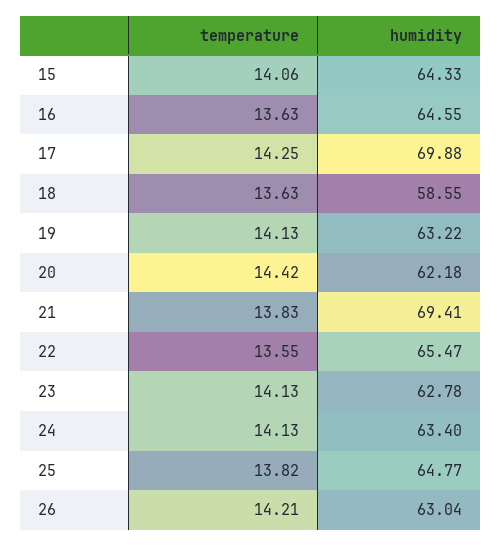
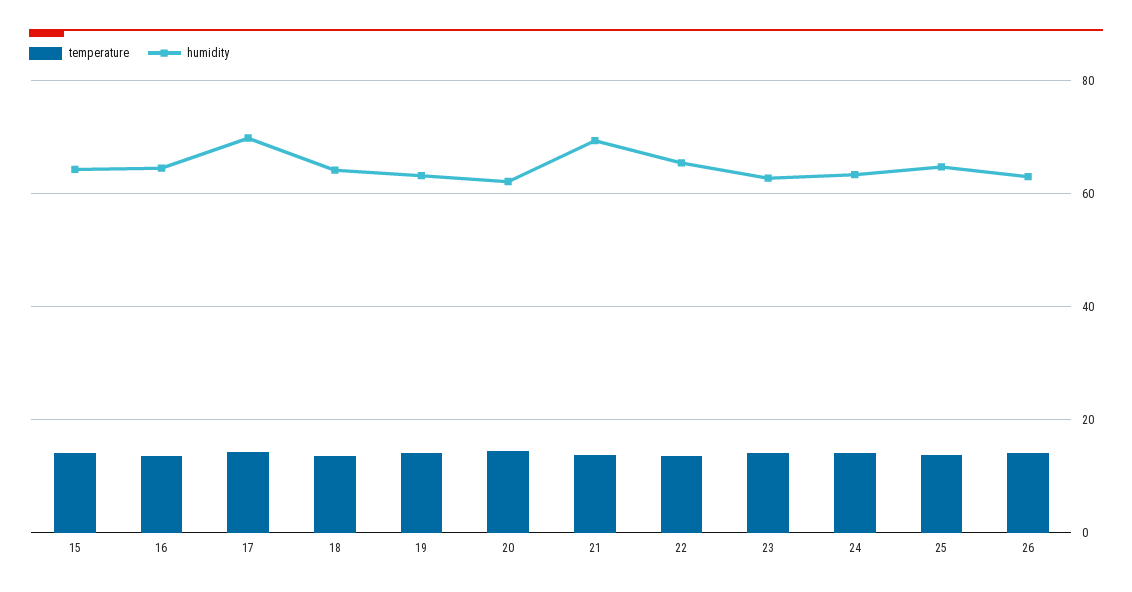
humidity, 18: 58.55 -> 64

